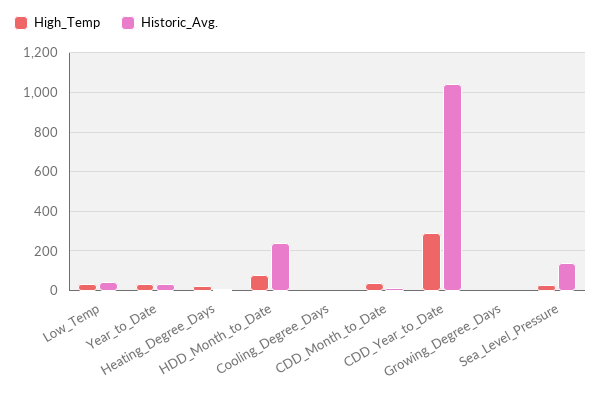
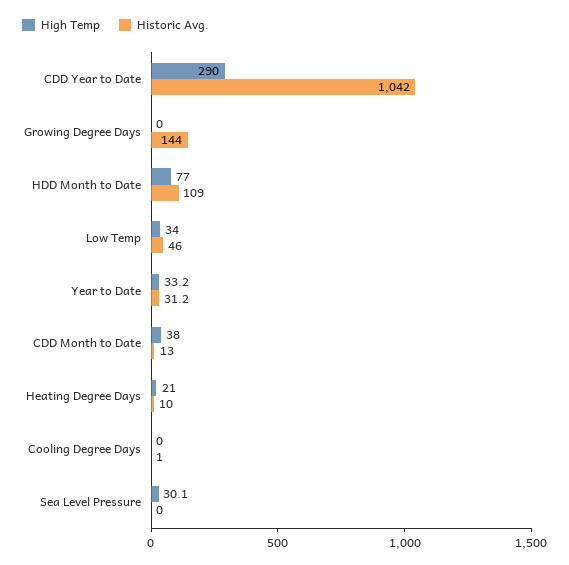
Historic_Avg., HDD_Month_to_Date: 250 -> 109
Historic_Avg., Growing_Degree_Days: 0 -> 144
Historic_Avg., Sea_Level_Pressure: 150 -> 0

